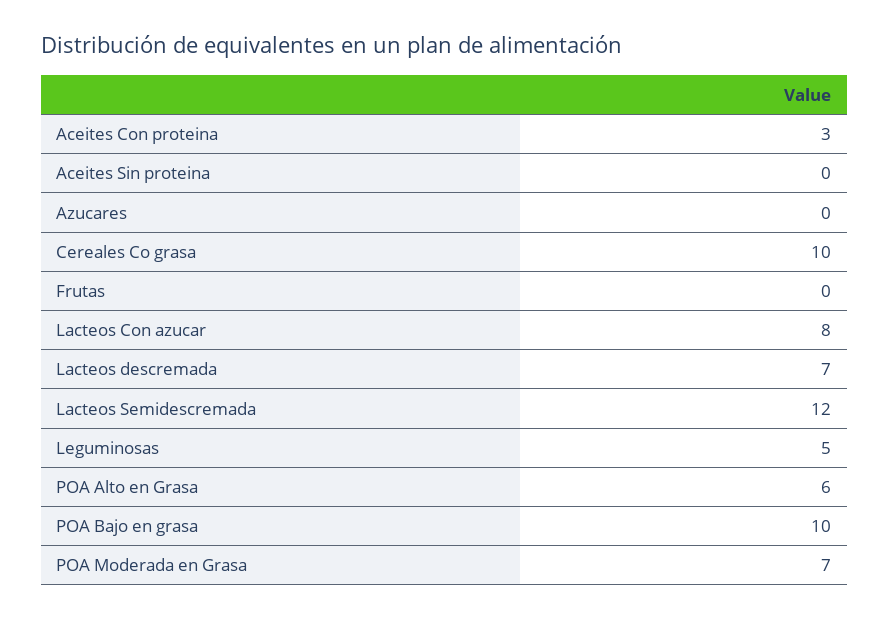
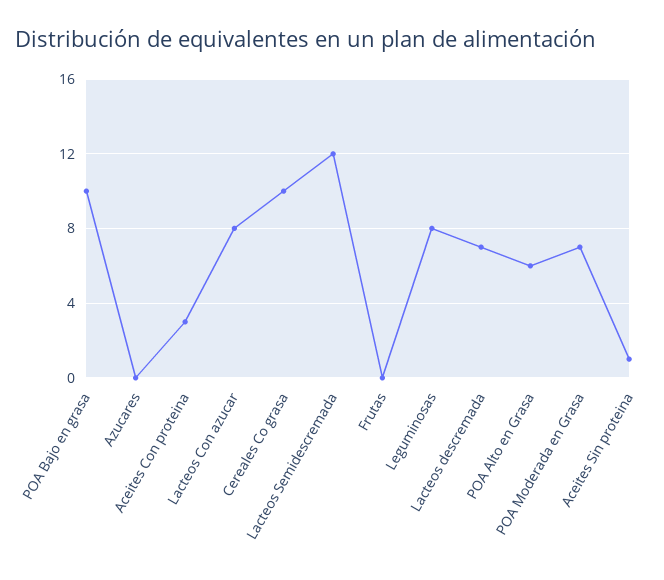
Aceites Sin proteina: 0 -> 1
Leguminosas: 5 -> 8

